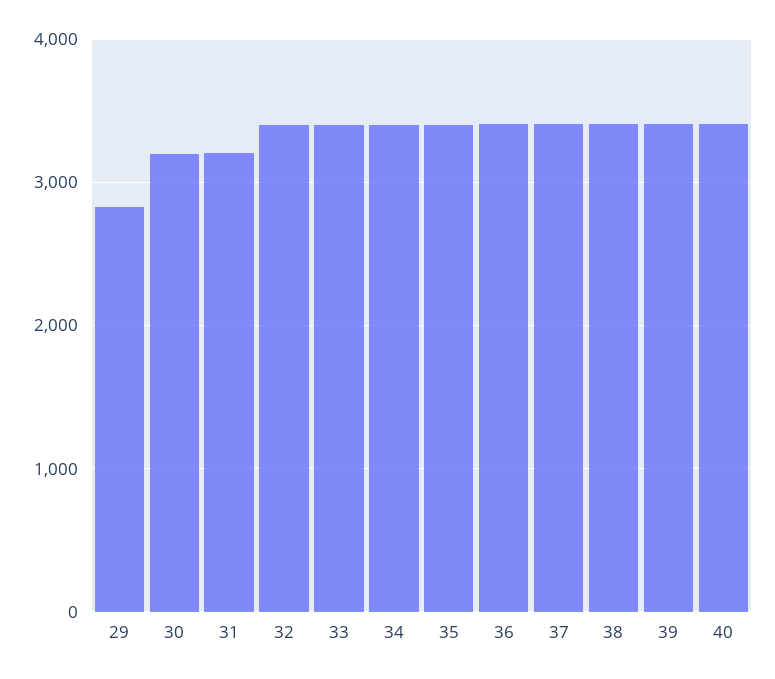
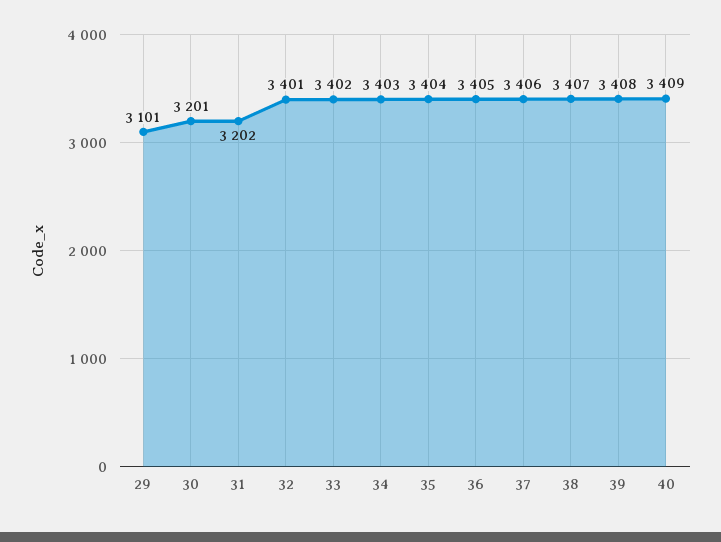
29: 2800 -> 3101

